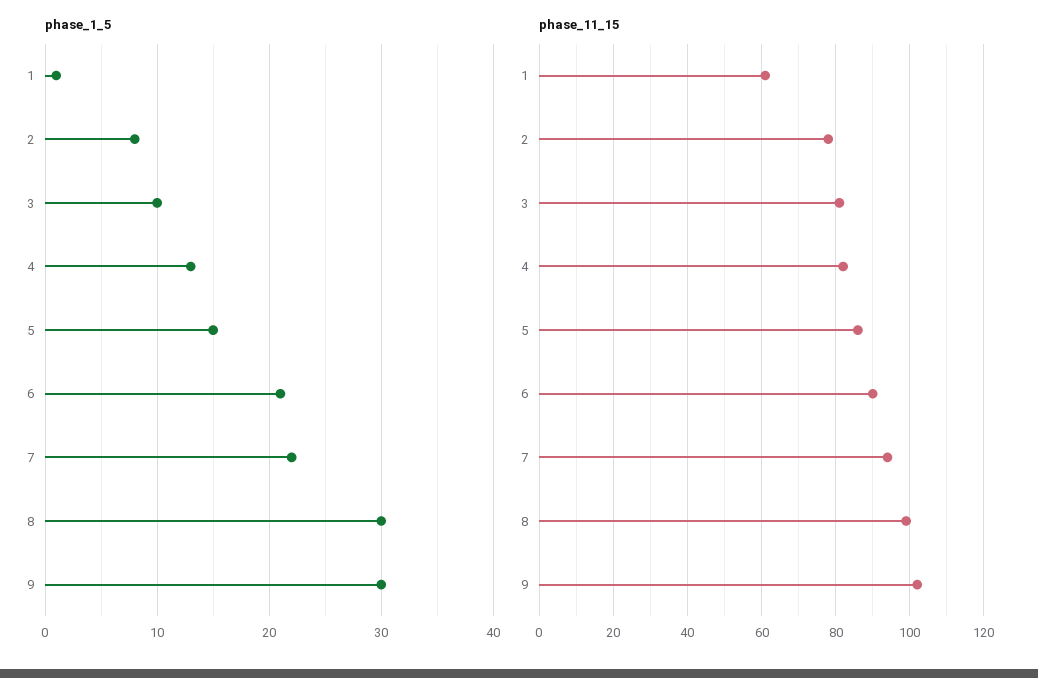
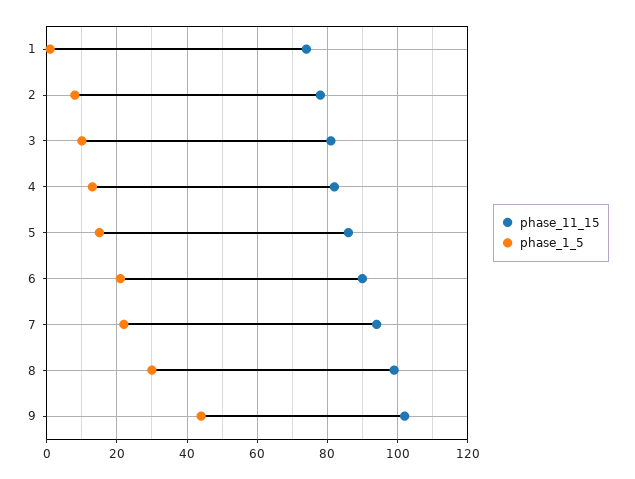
phase_1_5, 9: 30 -> 45
phase_11_15, 1: 60 -> 75

